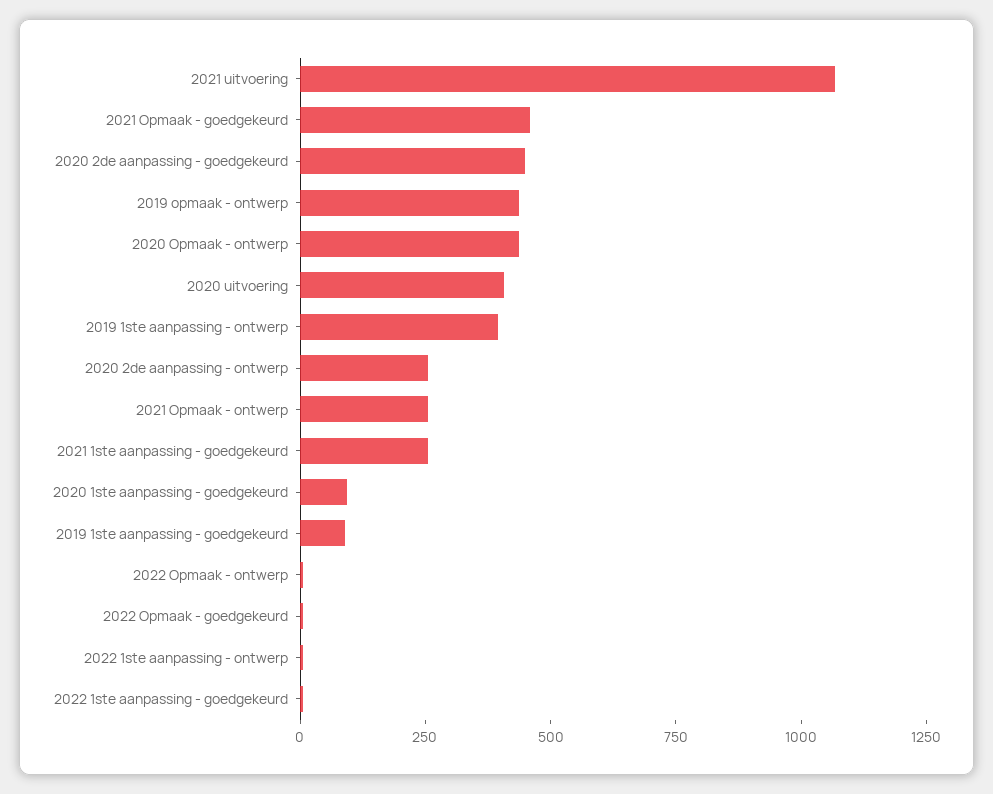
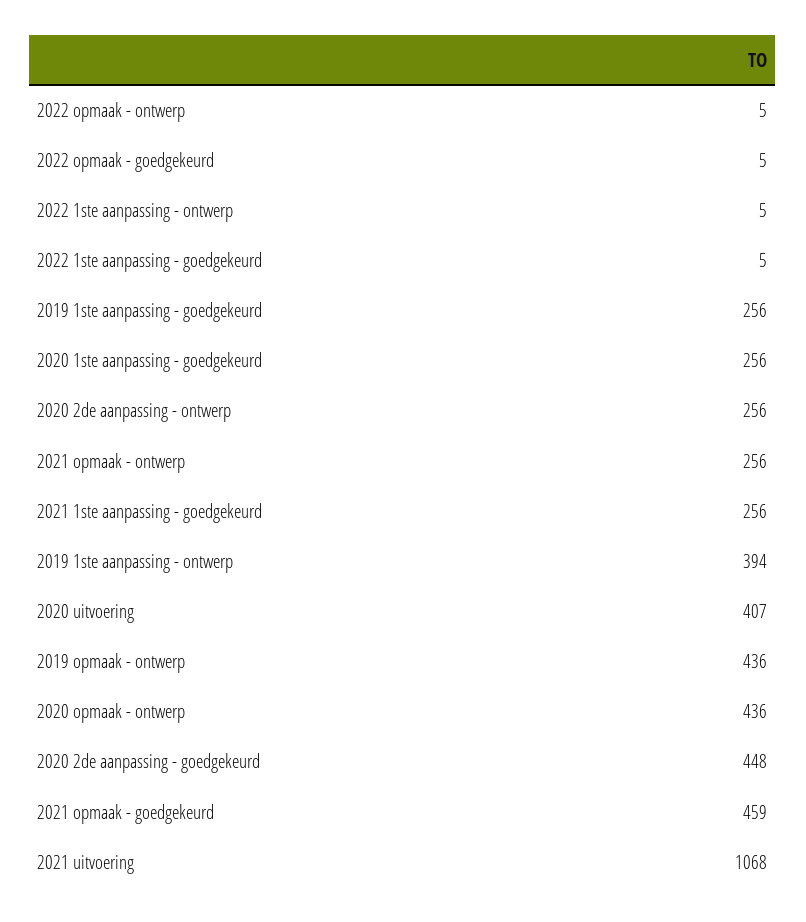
2020 1ste aanpassing - goedgekeurd: 100 -> 256
2019 1ste aanpassing - goedgekeurd: 100 -> 256

